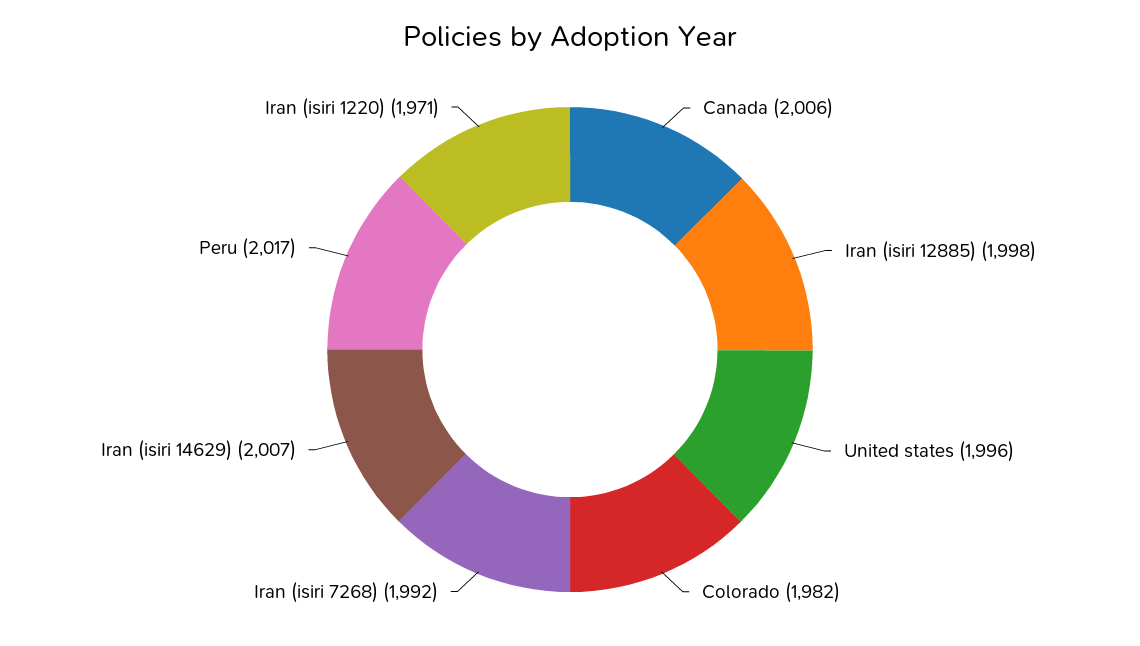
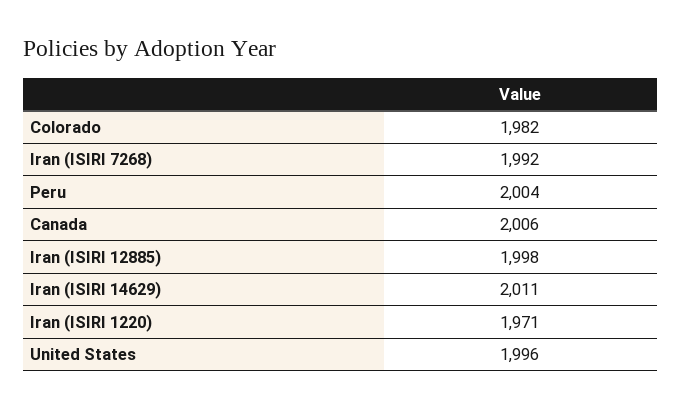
Iran (isiri 14629): 2007 -> 2011
Peru: 2017 -> 2004

